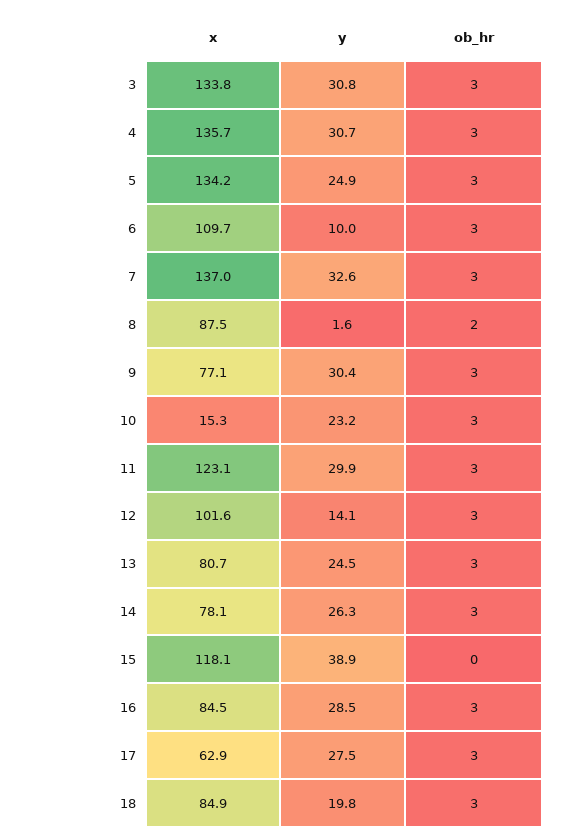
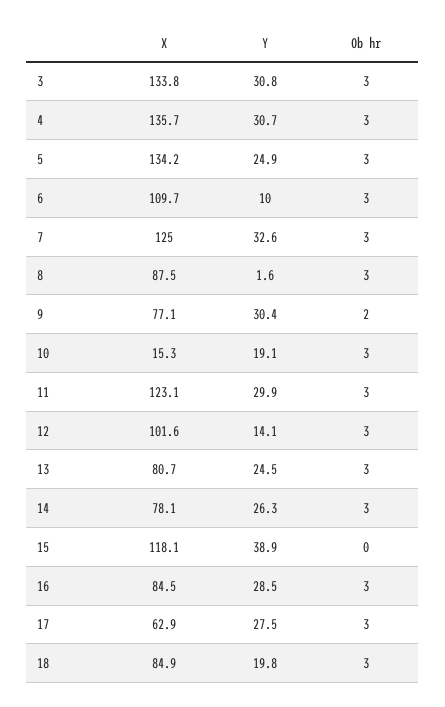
x, 7: 137 -> 125
ob_hr, 8: 2 -> 3
ob_hr, 9: 3 -> 2
y, 10: 23.2 -> 19.1

